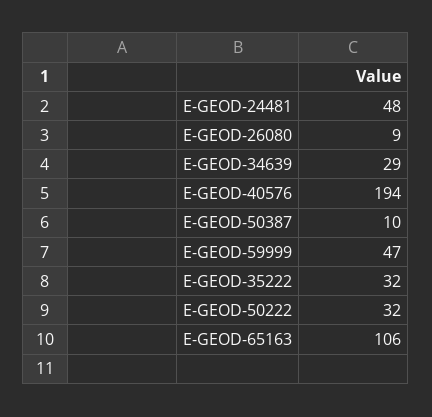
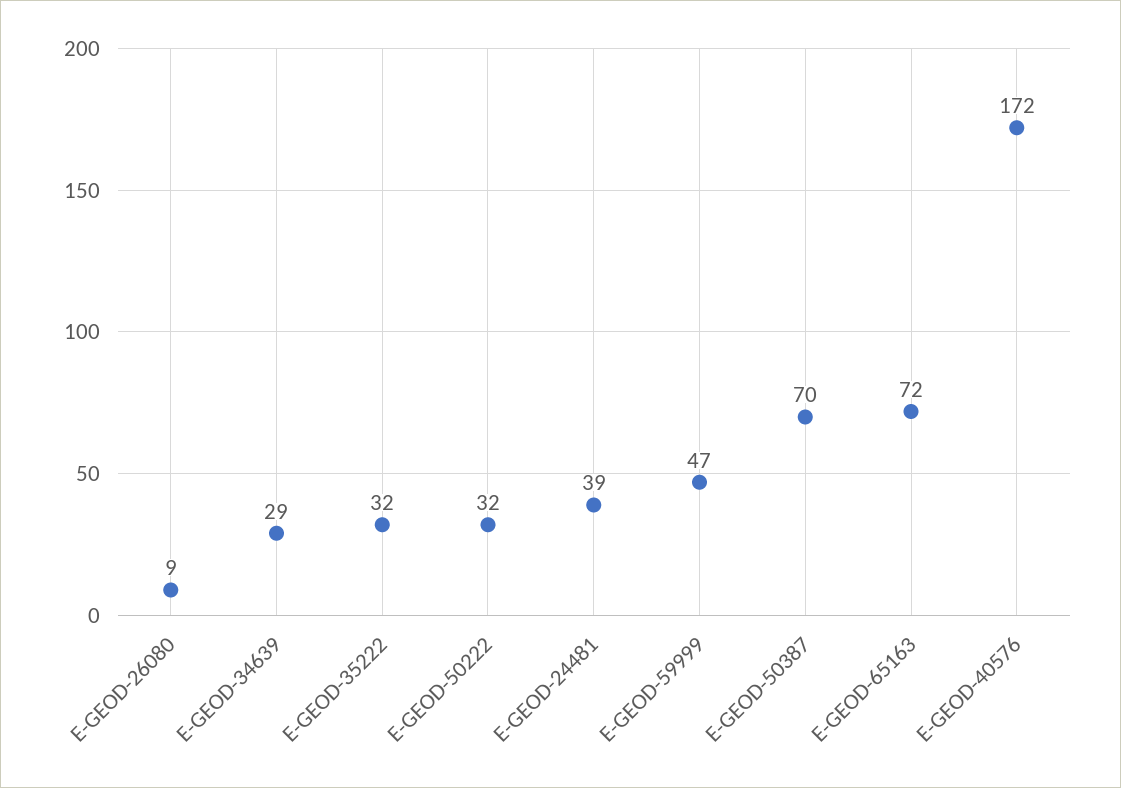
E-GEOD-24481: 48 -> 39
E-GEOD-40576: 194 -> 172
E-GEOD-50387: 10 -> 70
E-GEOD-65163: 106 -> 72

